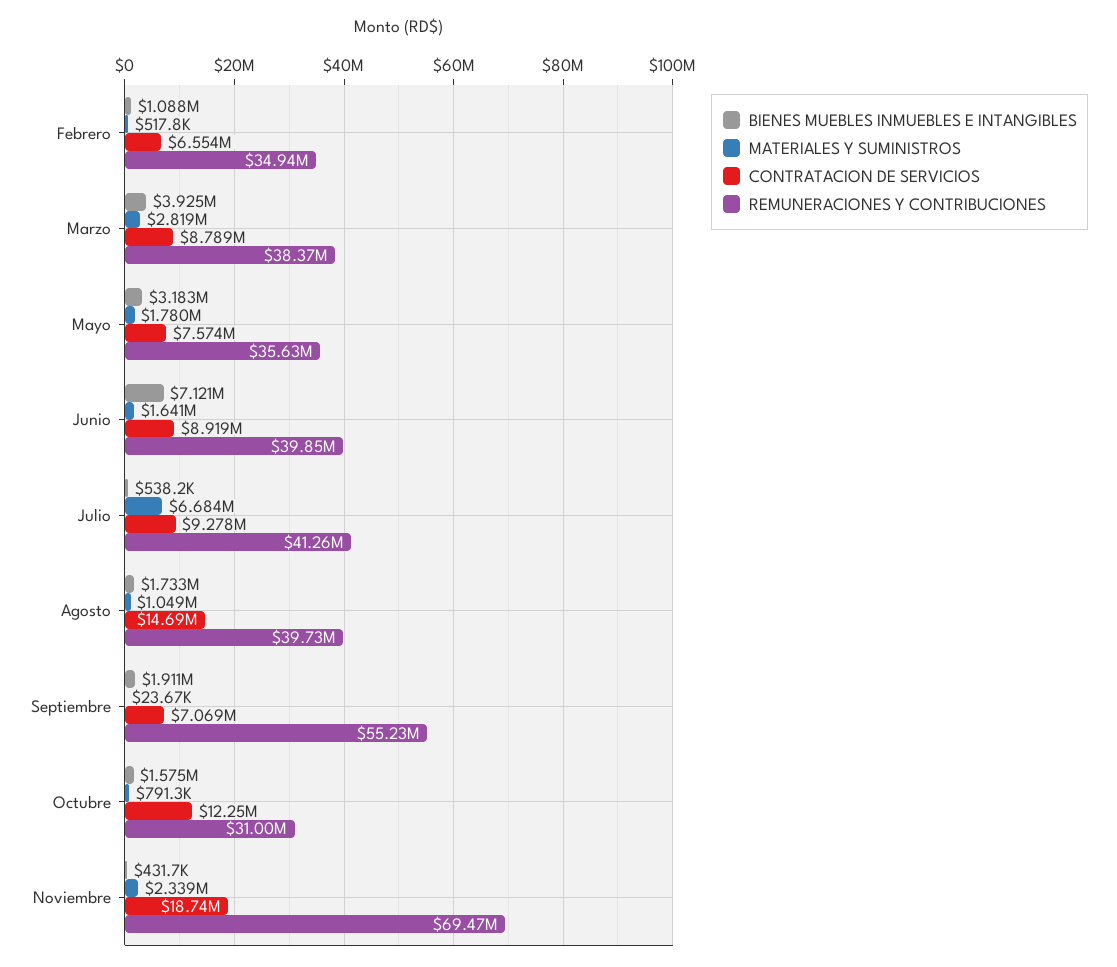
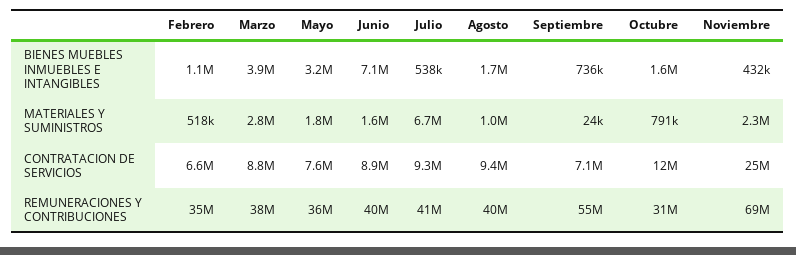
CONTRATACION DE SERVICIOS, Agosto: 14690000 -> 9400000
BIENES MUEBLES INMUEBLES E INTANGIBLES, Septiembre: 1911000 -> 736000
CONTRATACION DE SERVICIOS, Noviembre: 18740000 -> 25000000

